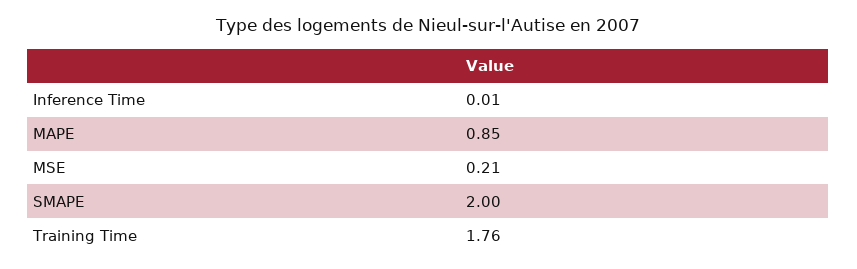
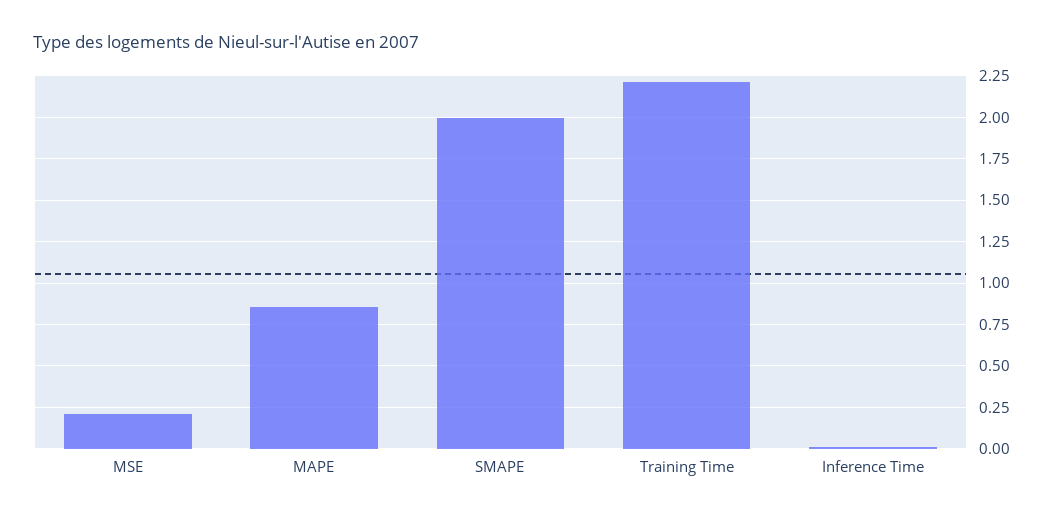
Training Time: 1.76 -> 2.2

